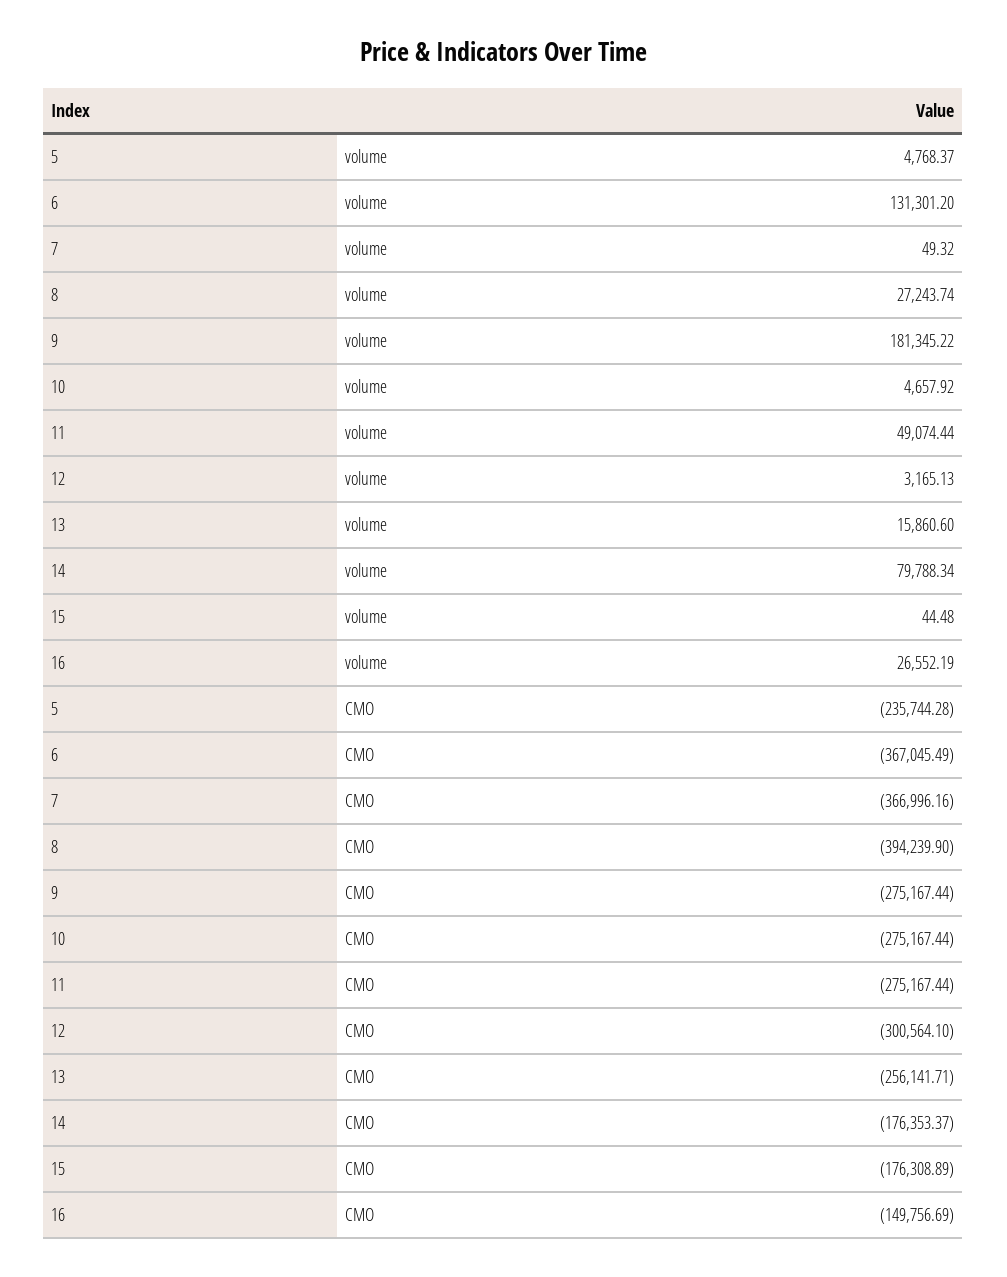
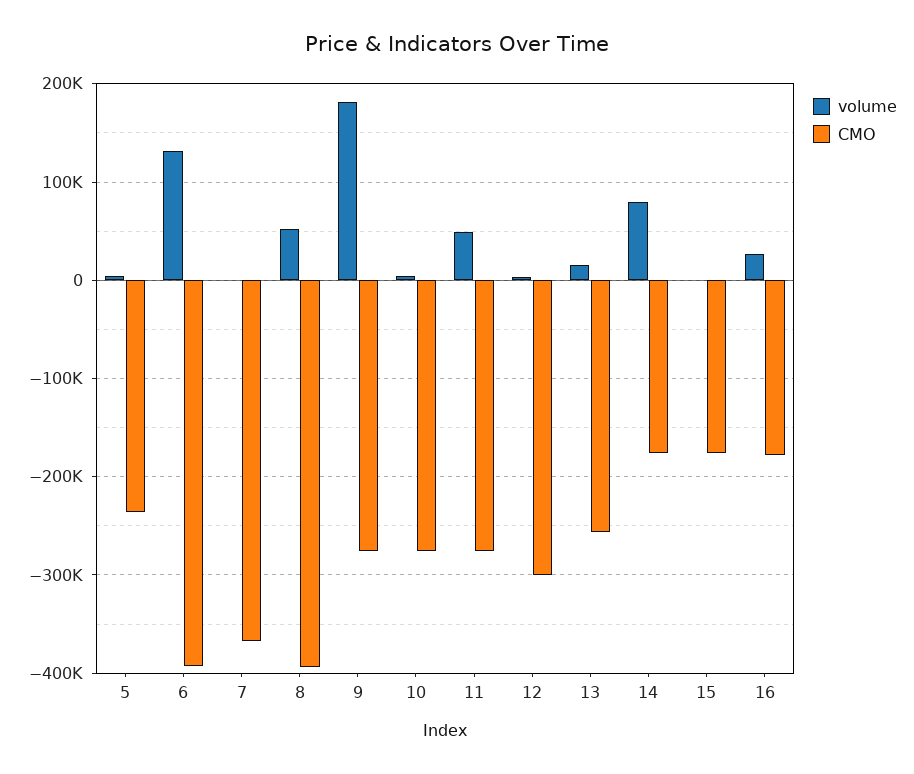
volume, 8: 27243.74 -> 50000
CMO, 6: -367045.49 -> -390000
CMO, 16: -149756.69 -> -180000

